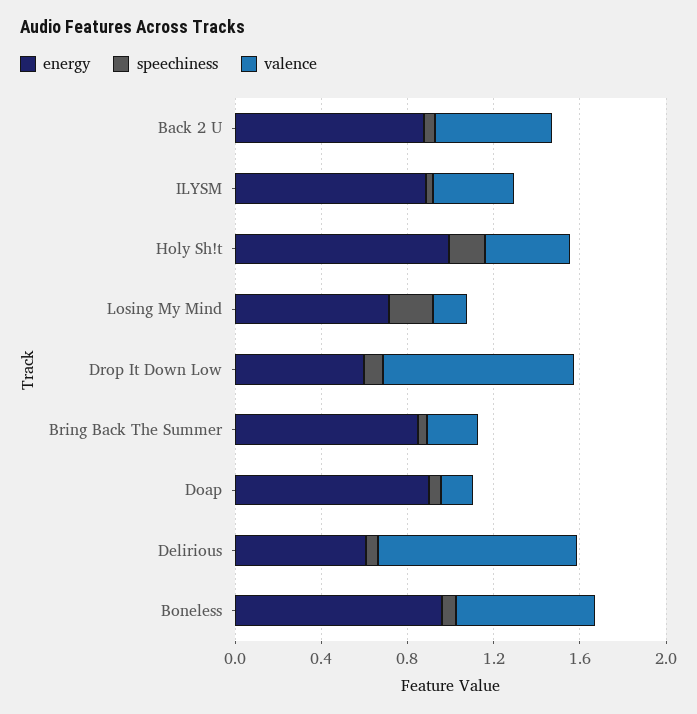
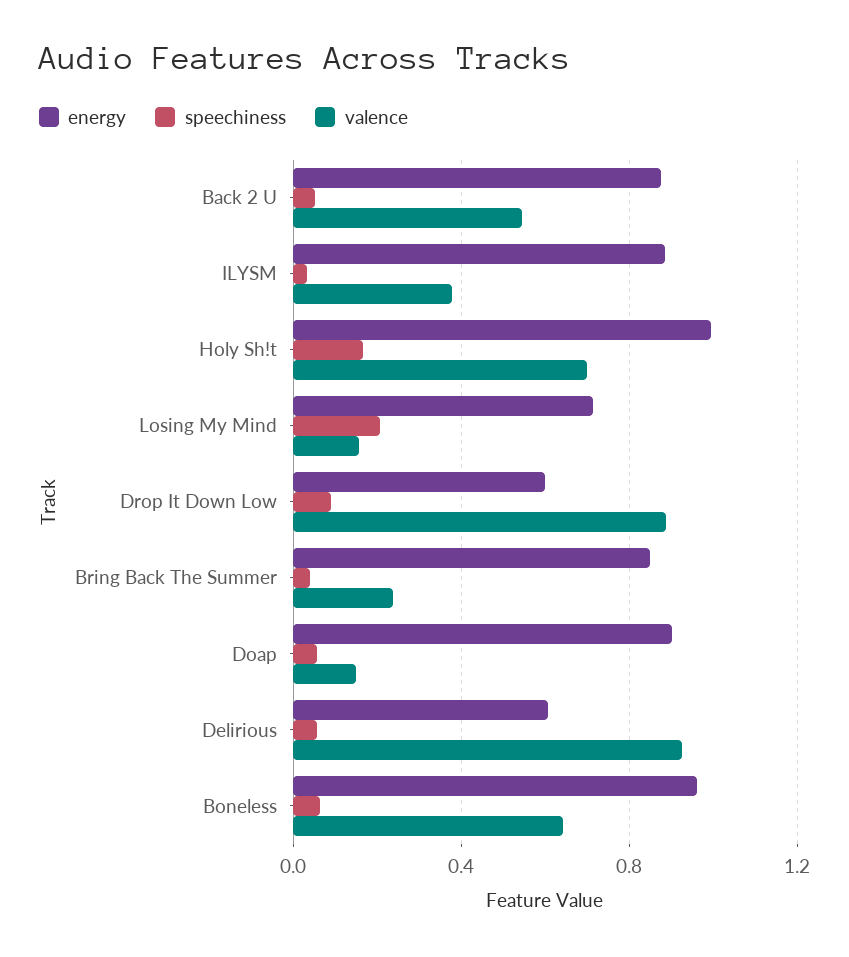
valence, Holy Sh!t: 0.4 -> 0.7

